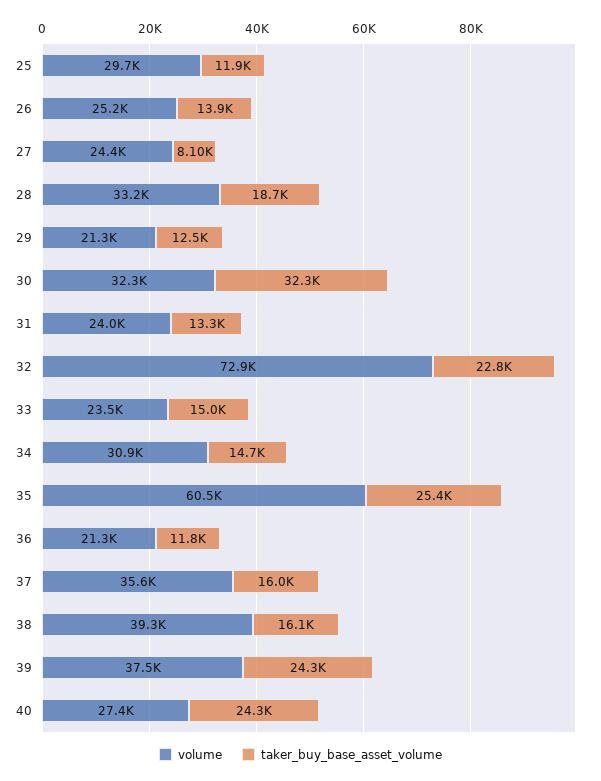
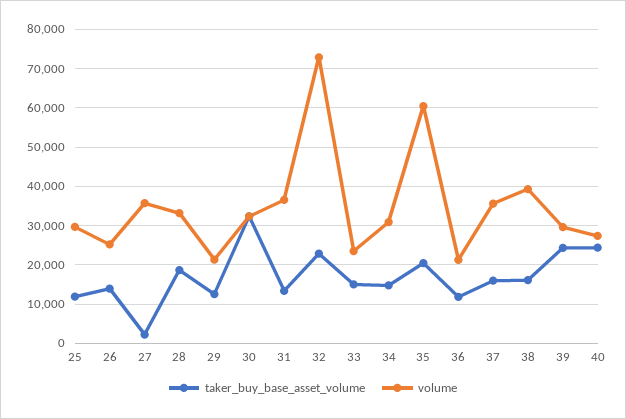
volume, 27: 24400 -> 36000
taker_buy_base_asset_volume, 27: 8100 -> 2000
volume, 31: 24000 -> 36000
taker_buy_base_asset_volume, 35: 25400 -> 20000
volume, 39: 37500 -> 30000

